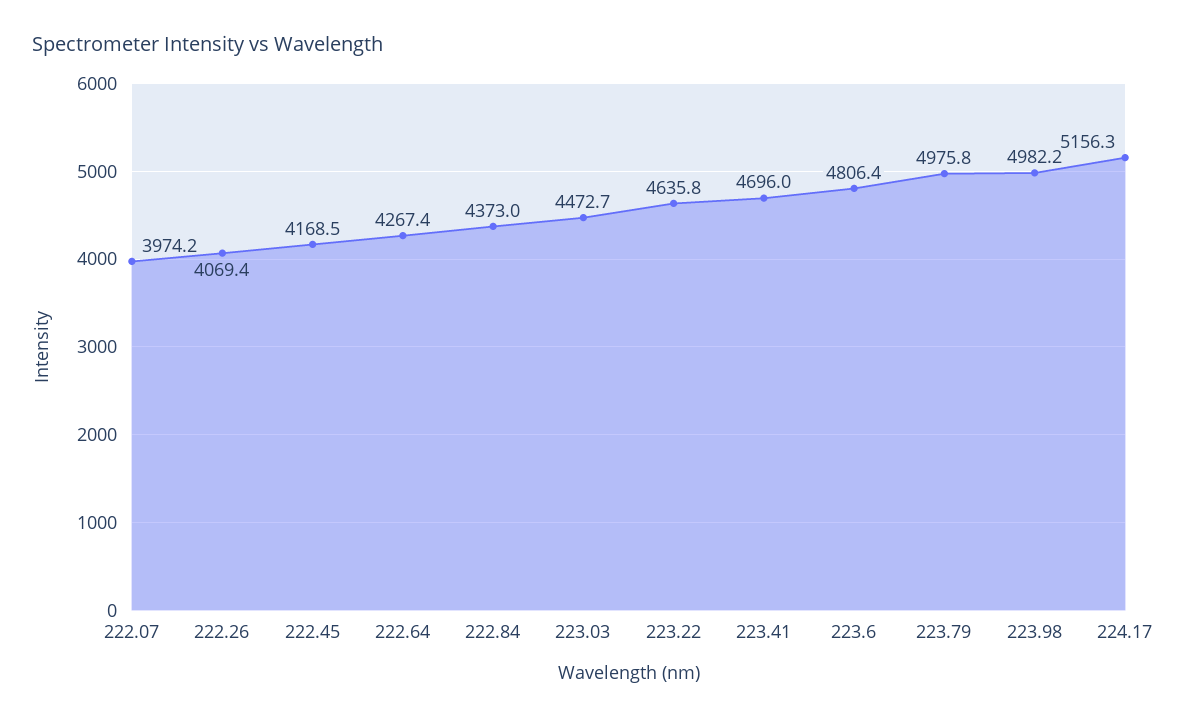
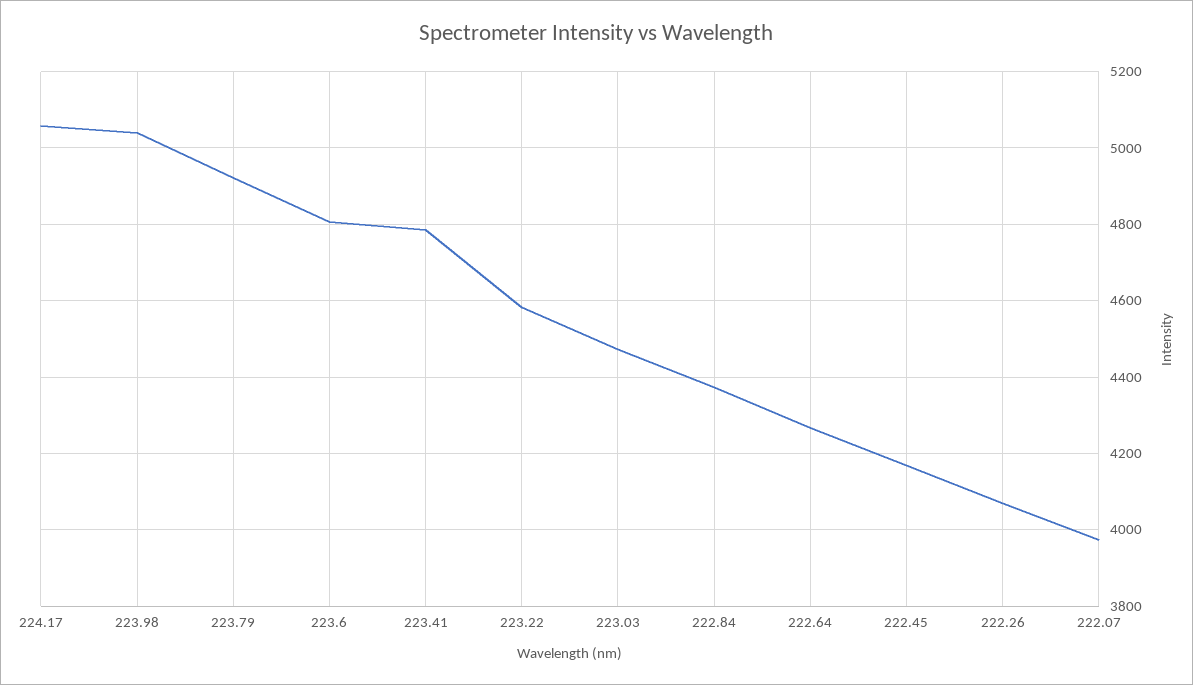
223.22: 4635.8 -> 4580
223.41: 4696 -> 4780
223.79: 4975.8 -> 4920
223.98: 4982.2 -> 5040
224.17: 5156.3 -> 5060

